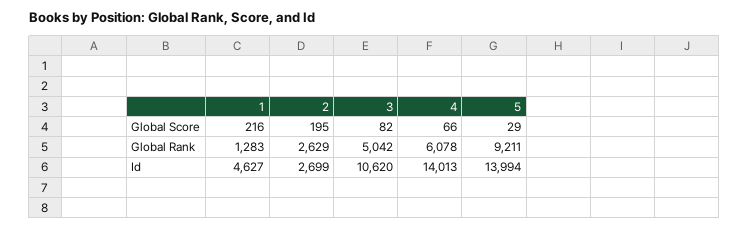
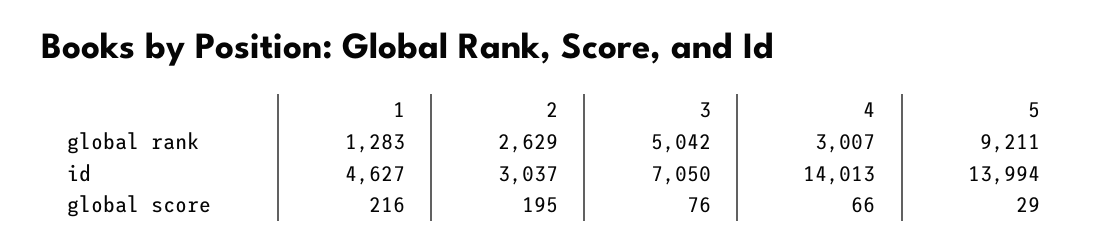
3, Global Score: 82 -> 76
4, Global Rank: 6078 -> 3007
2, Id: 2699 -> 3037
3, Id: 10620 -> 7050

